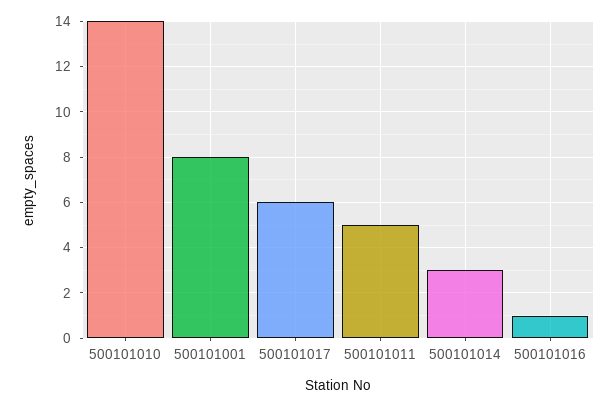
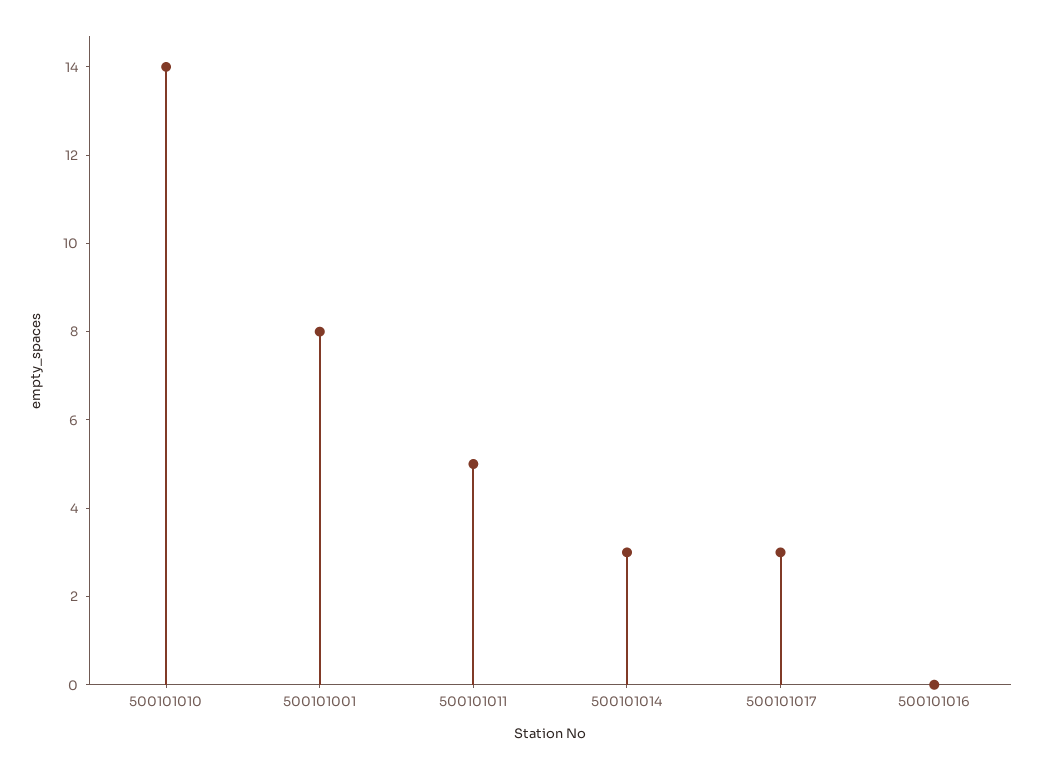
500101017: 6 -> 3
500101016: 1 -> 0

